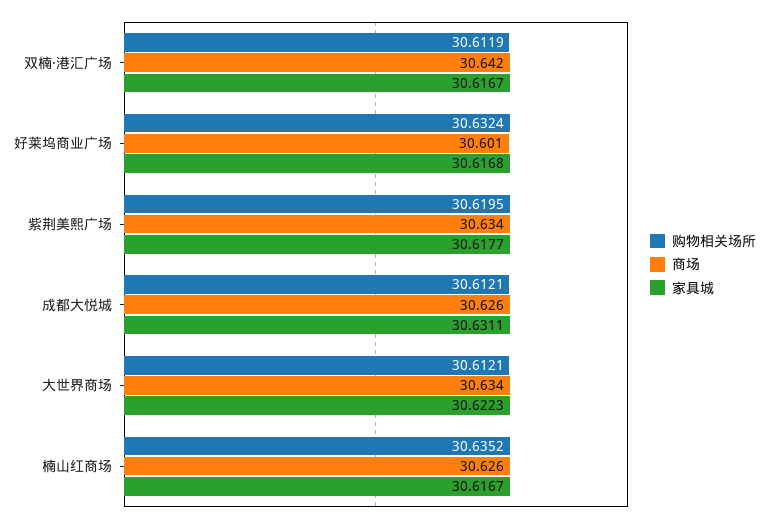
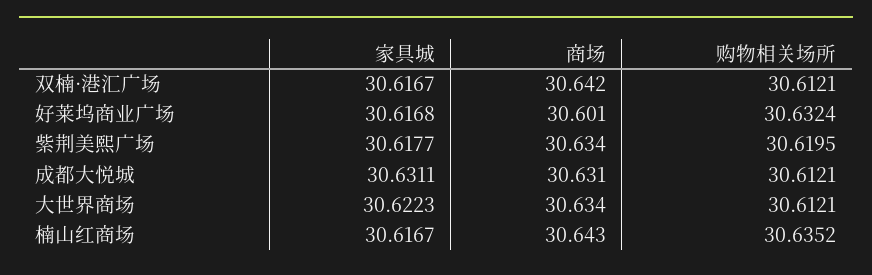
购物相关场所, 双楠·港汇广场: 30.6119 -> 30.6121
商场, 成都大悦城: 30.626 -> 30.631
商场, 楠山红商场: 30.626 -> 30.643

